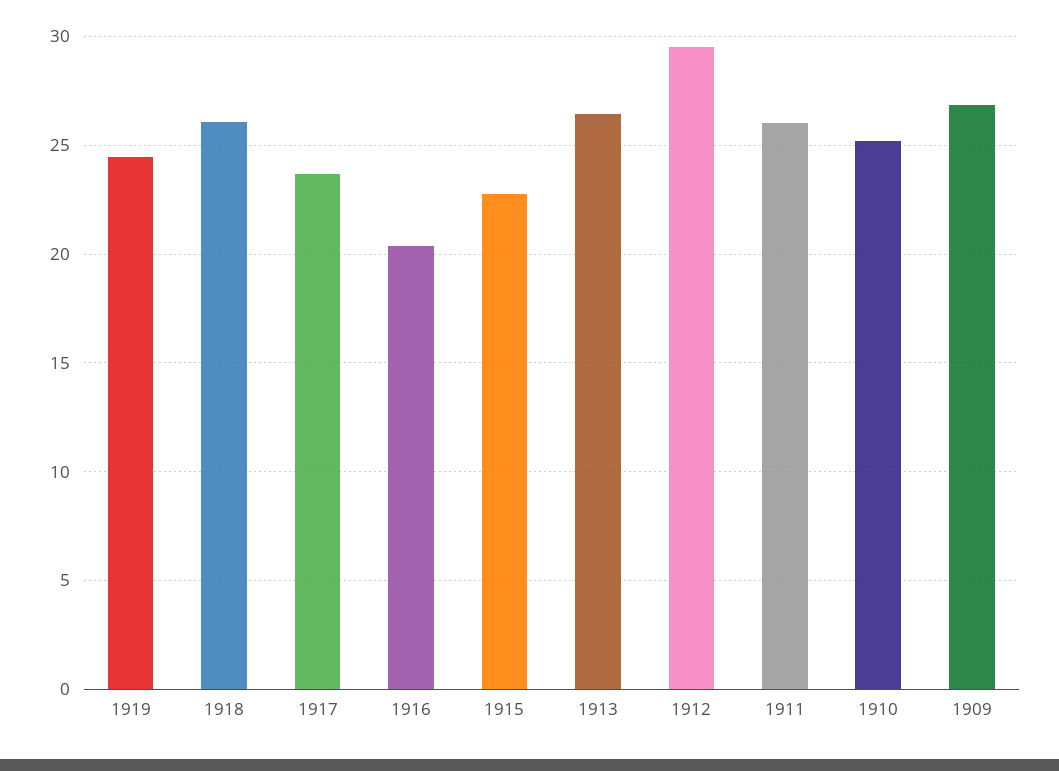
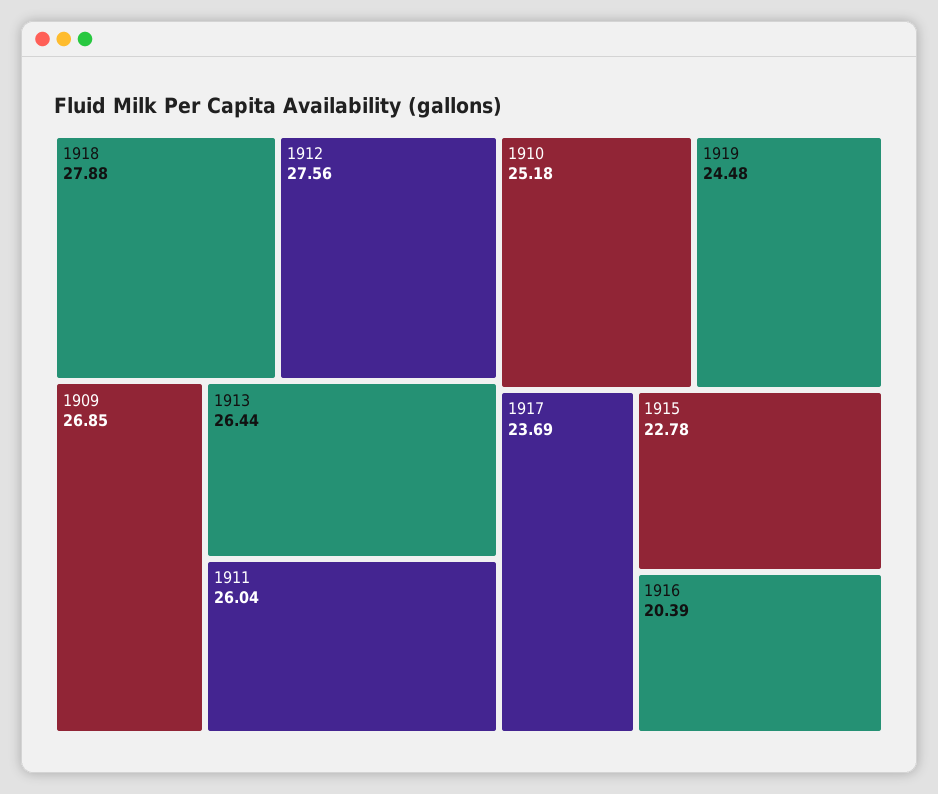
1918: 26 -> 27.88
1912: 29.5 -> 27.56

